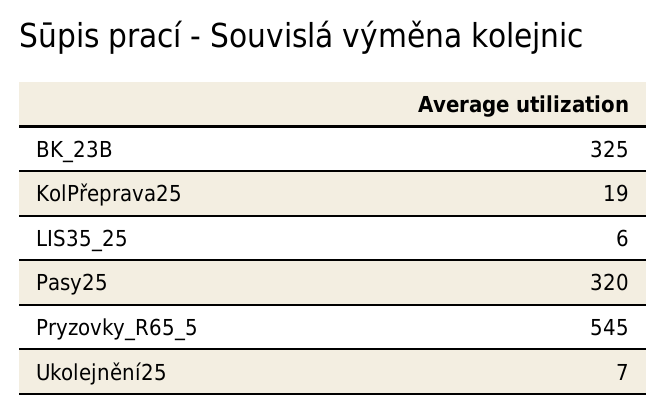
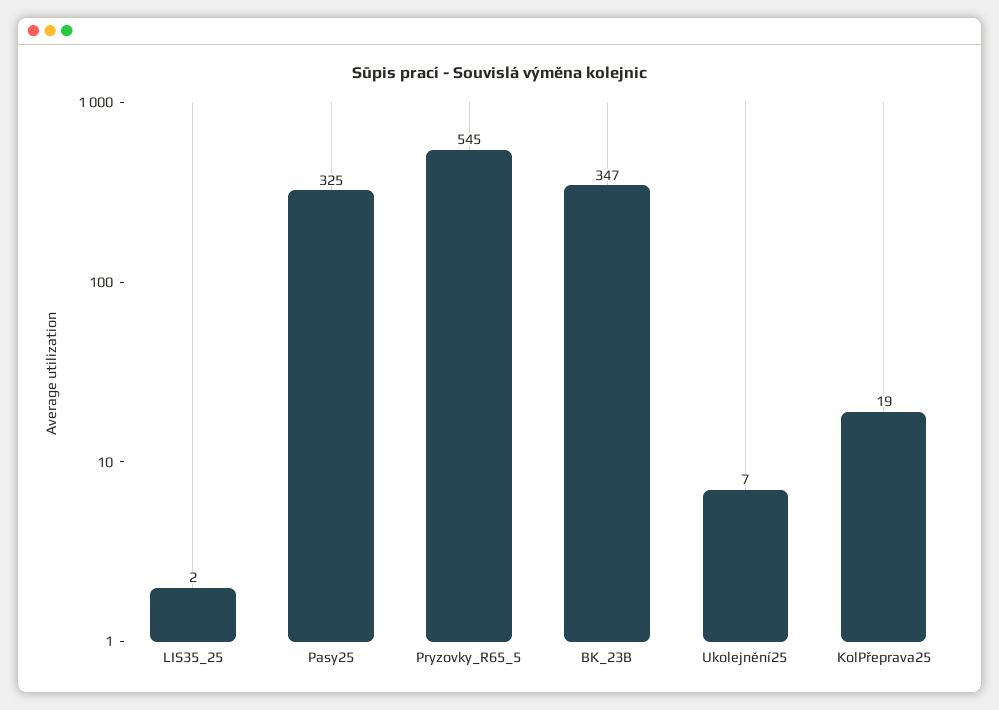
BK_23B: 325 -> 347
LIS35_25: 6 -> 2
Pasy25: 320 -> 325

